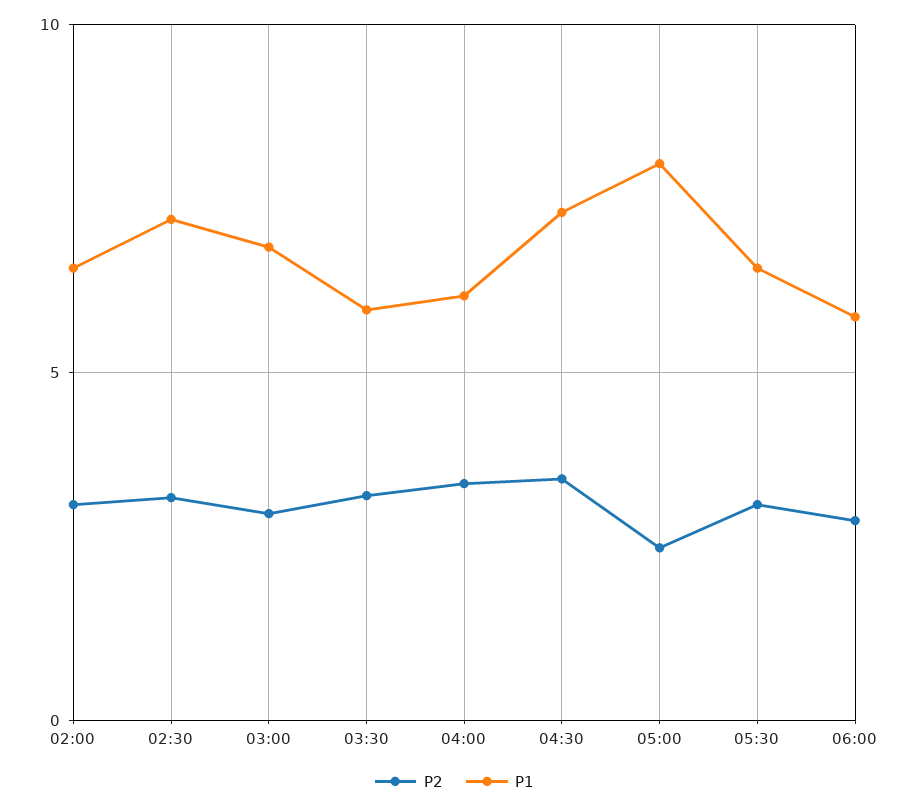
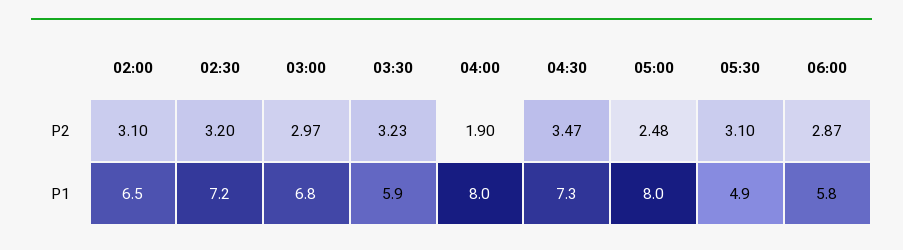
P2, 04:00: 3.5 -> 1.9
P1, 04:00: 6 -> 8
P1, 05:30: 6.5 -> 4.9

